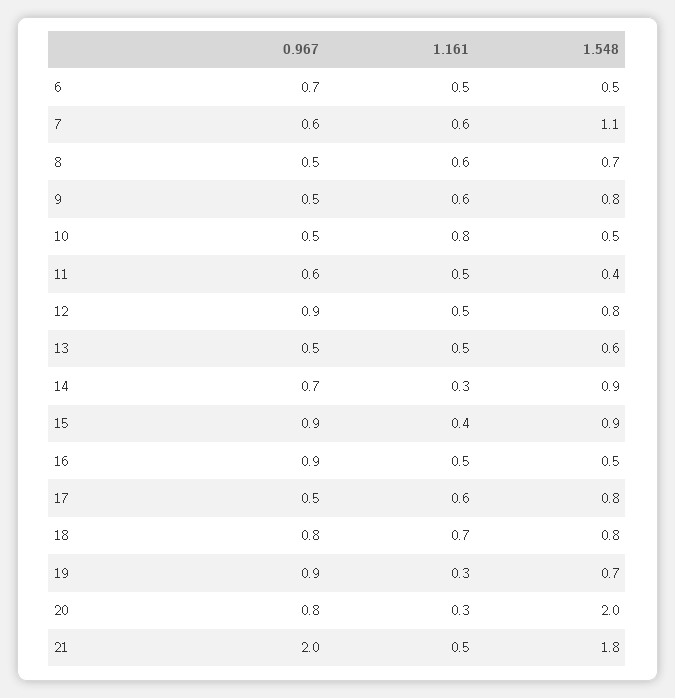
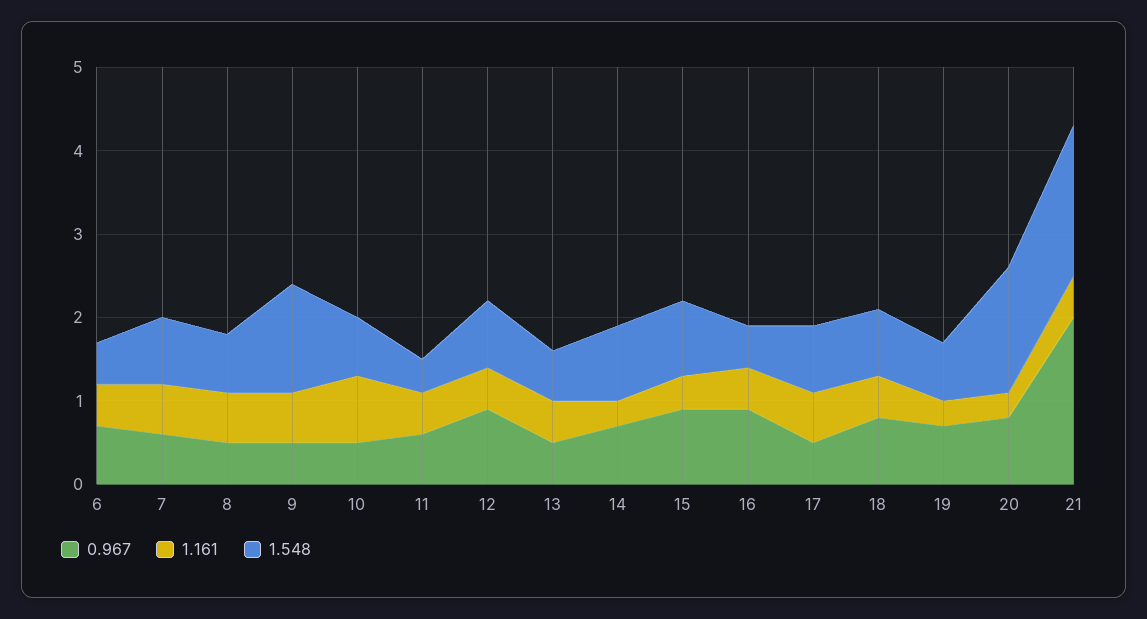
1.548, 7: 1.1 -> 0.8
1.548, 9: 0.8 -> 1.3
1.548, 10: 0.5 -> 0.7
1.161, 18: 0.7 -> 0.5
0.967, 19: 0.9 -> 0.7
1.548, 20: 2 -> 1.5

